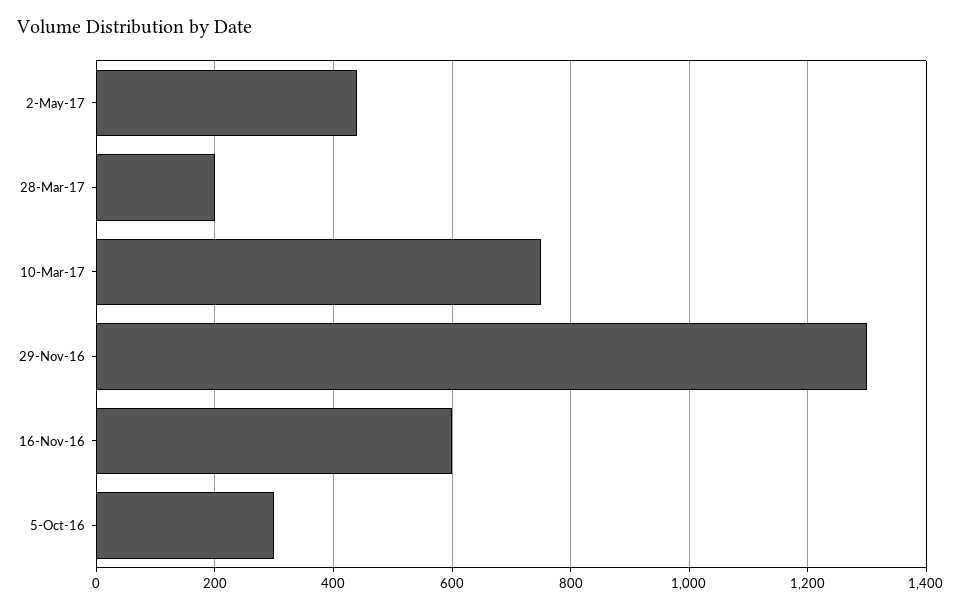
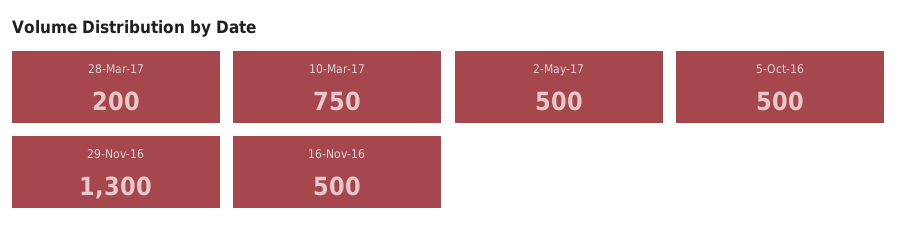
2-May-17: 440 -> 500
16-Nov-16: 600 -> 500
5-Oct-16: 300 -> 500

